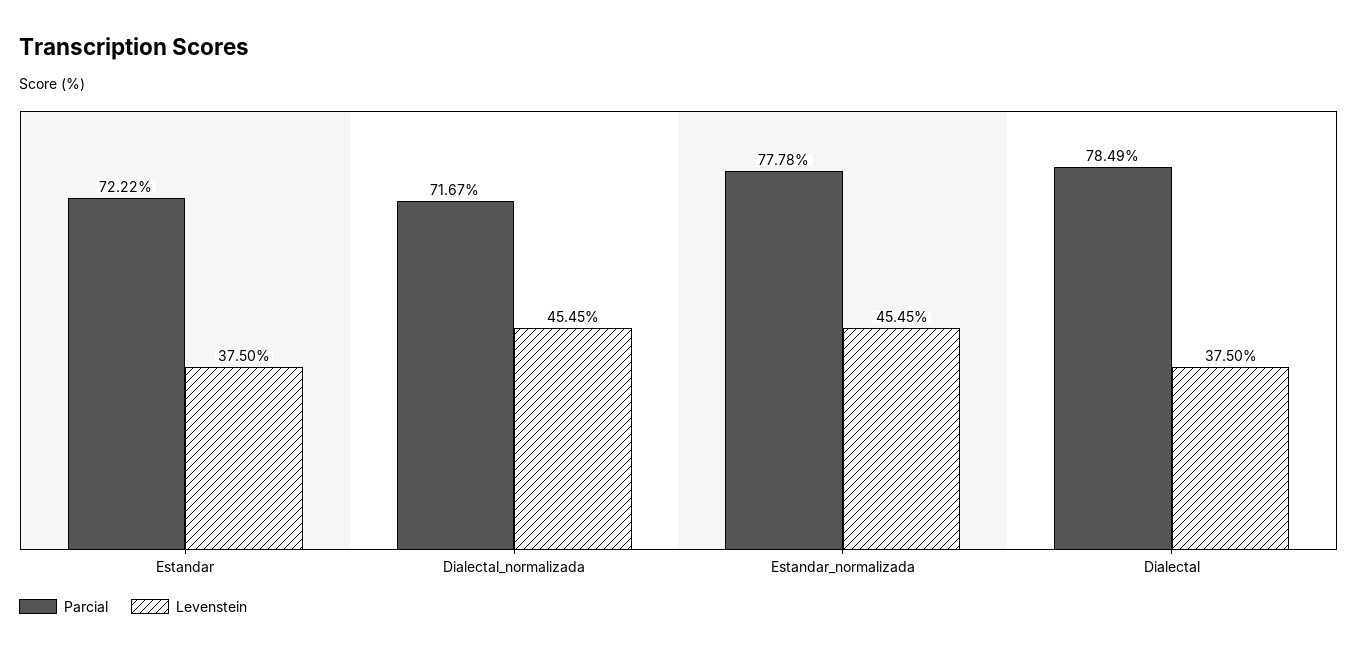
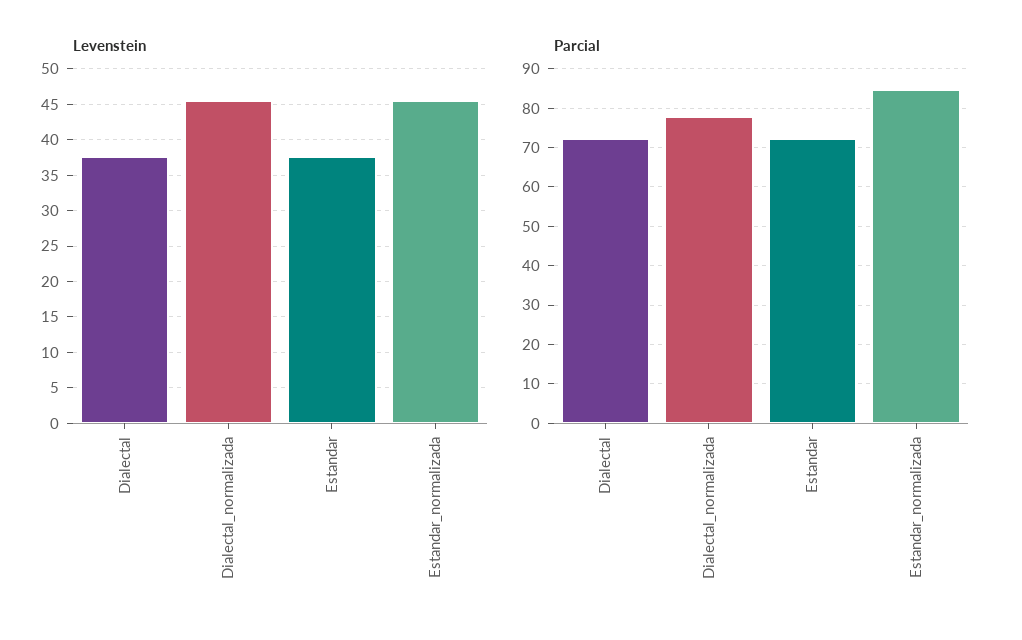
Parcial, Dialectal_normalizada: 71.67 -> 78
Parcial, Estandar_normalizada: 77.78 -> 84
Parcial, Dialectal: 78.49 -> 72

